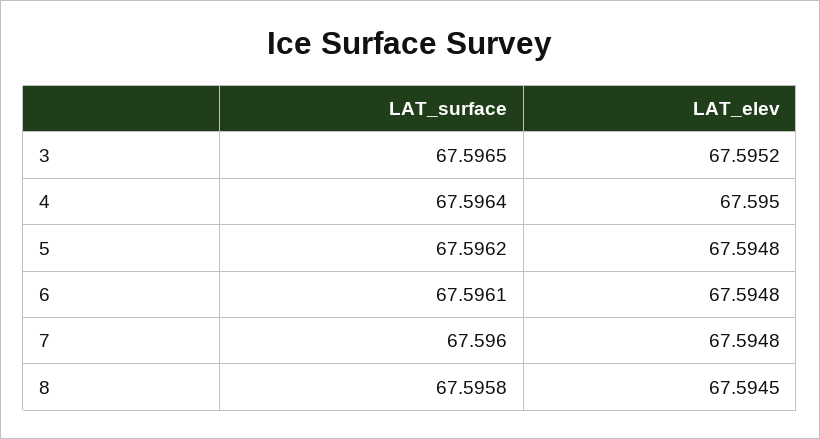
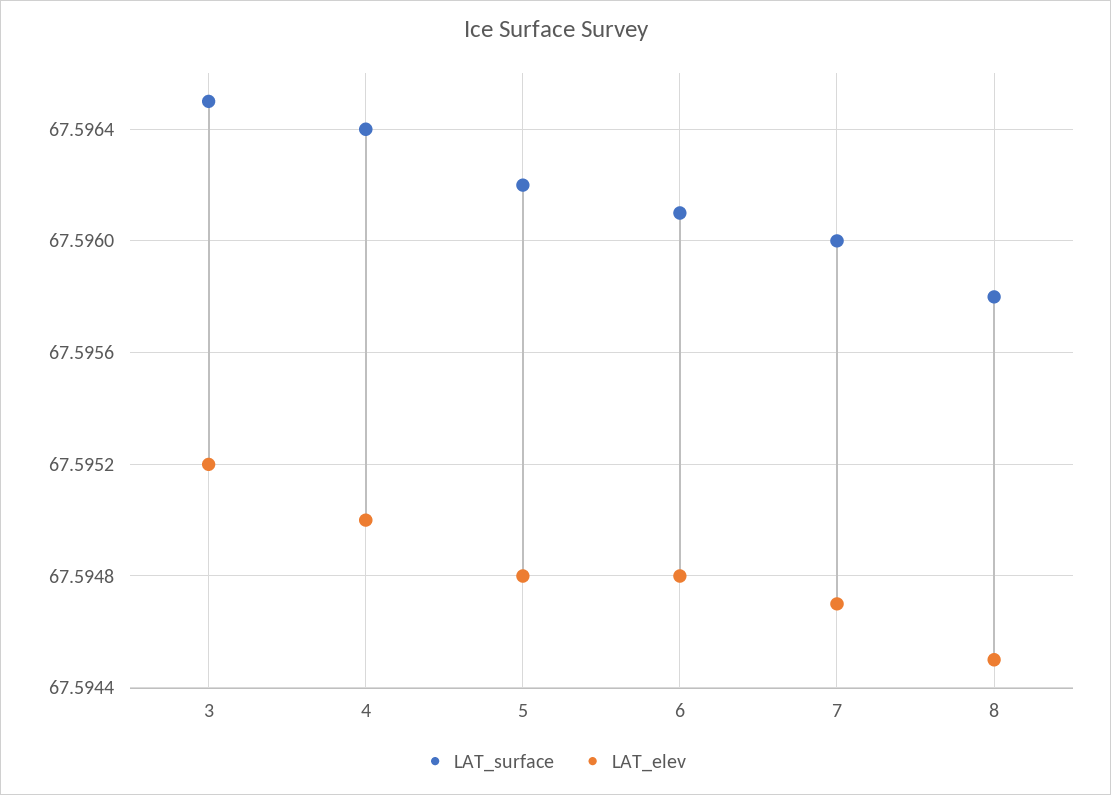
LAT_elev, 7: 67.5948 -> 67.5947

